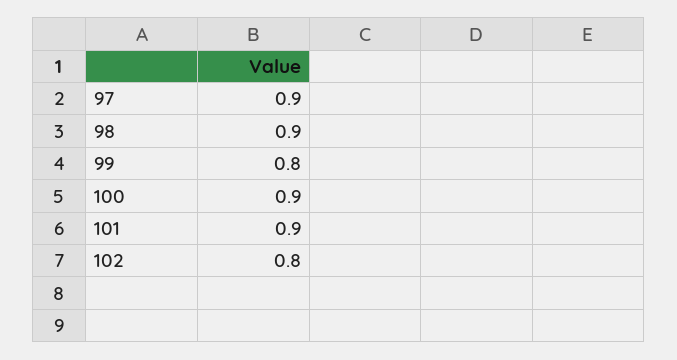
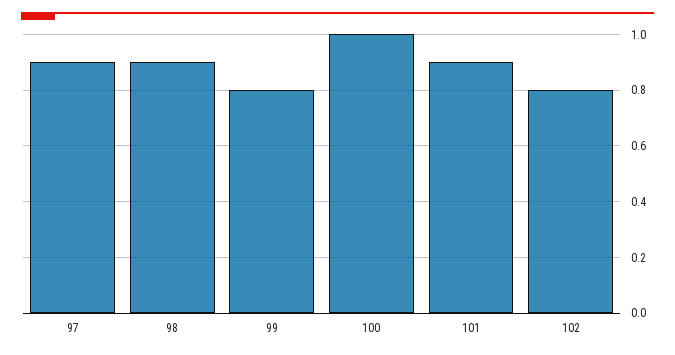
100: 0.9 -> 1

